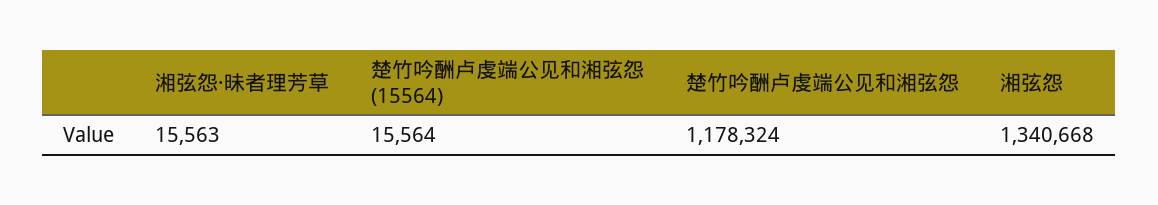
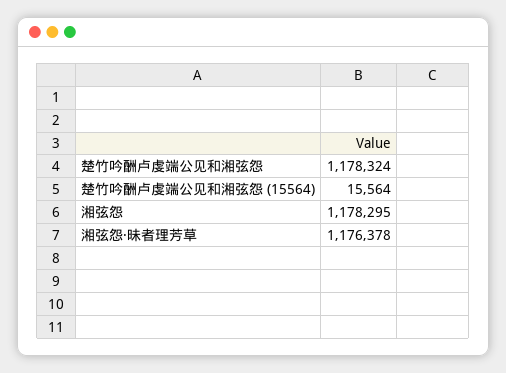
湘弦怨·昧者理芳草: 15563 -> 1176378
湘弦怨: 1340668 -> 1178295

